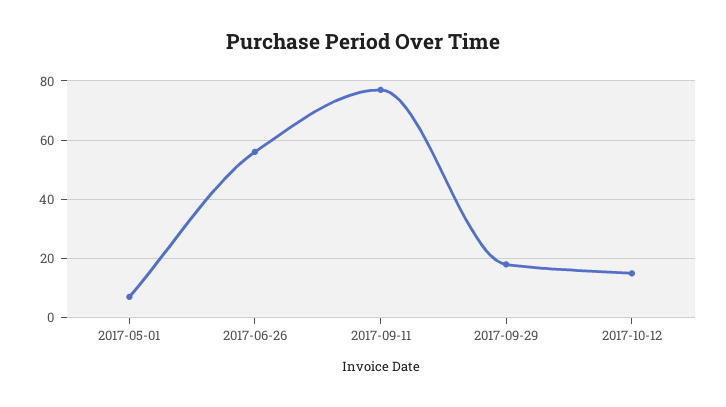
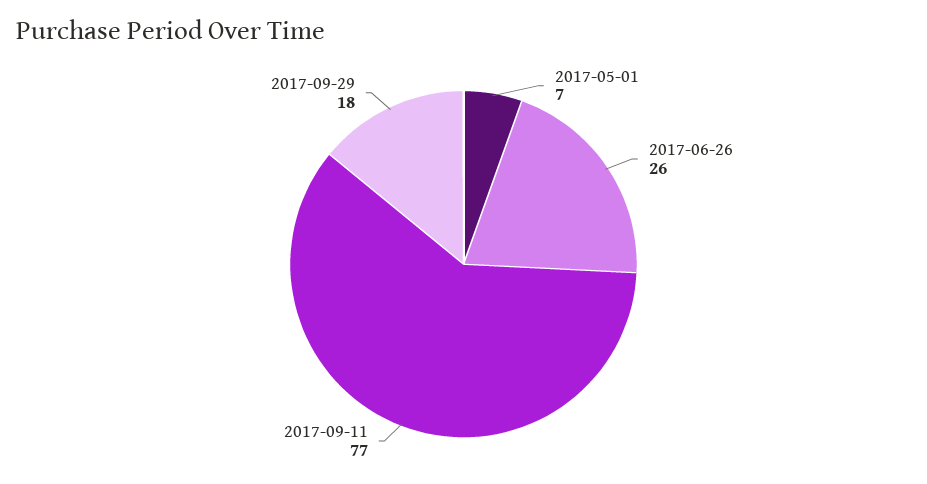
2017-06-26: 55 -> 26
2017-10-12: 15 -> none

